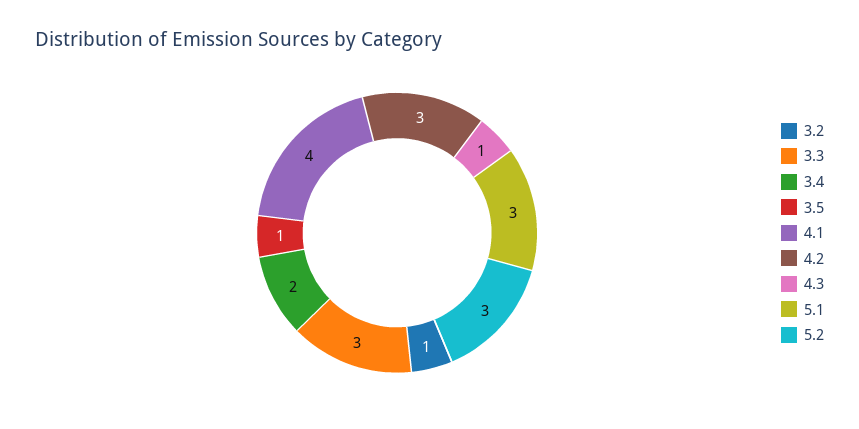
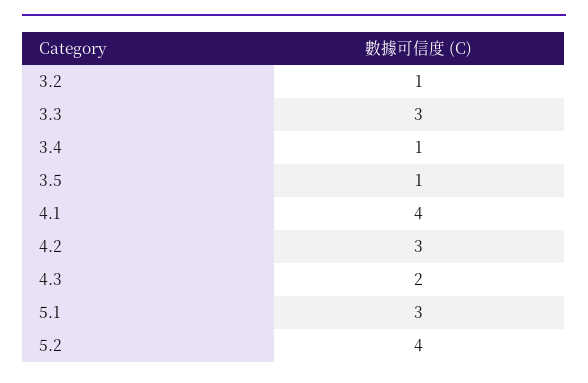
3.4: 2 -> 1
4.3: 1 -> 2
5.2: 3 -> 4

